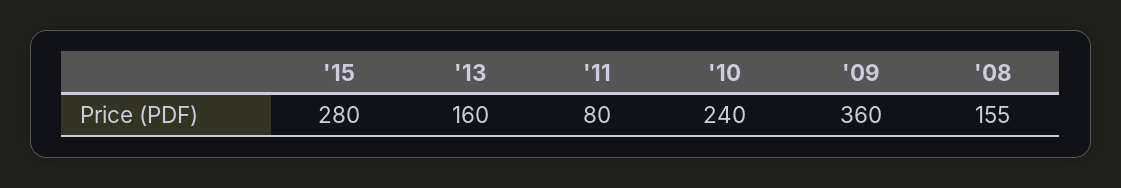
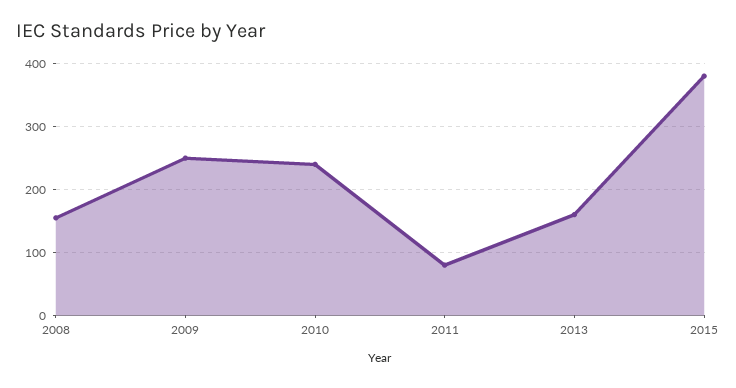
'15: 280 -> 380
'09: 360 -> 250

